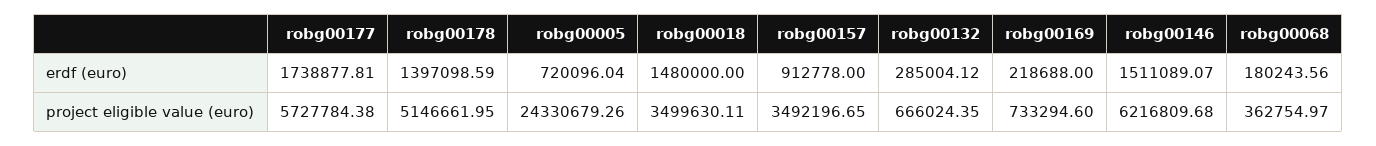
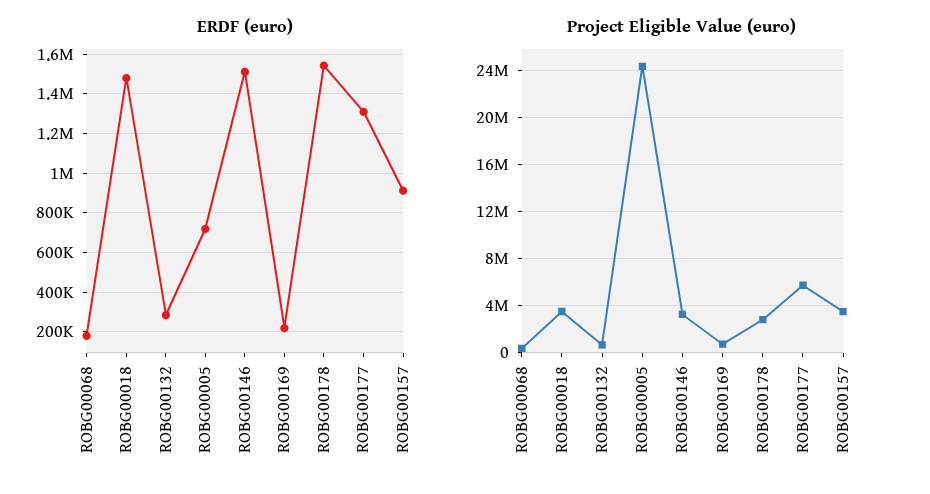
erdf (euro), robg00177: 1738877.81 -> 1300000
erdf (euro), robg00178: 1397098.59 -> 1550000
project eligible value (euro), robg00178: 5146661.95 -> 3000000
project eligible value (euro), robg00146: 6216809.68 -> 3000000

